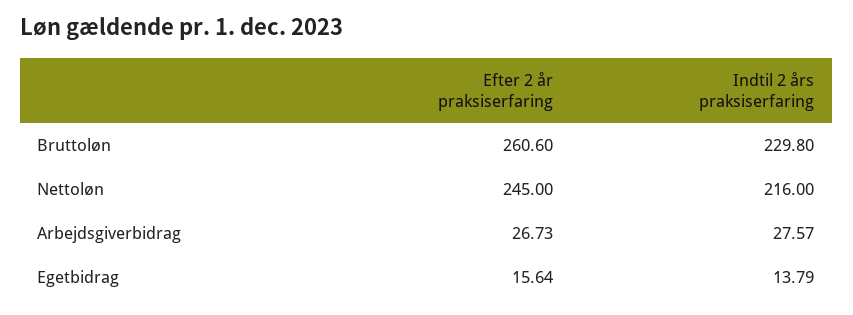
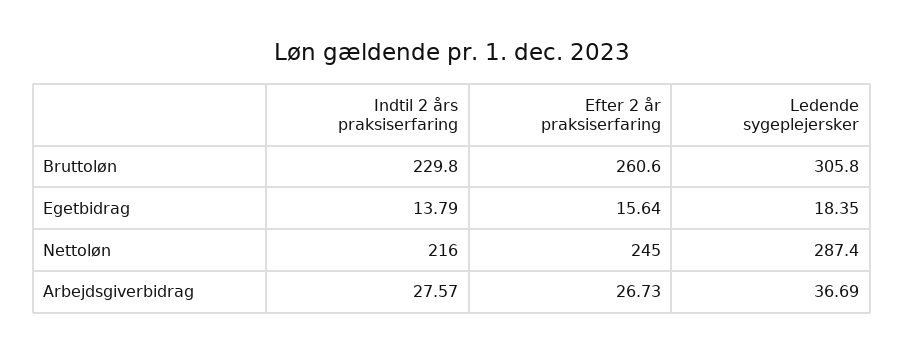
Ledende sygeplejersker, Bruttoløn: none -> 305.8
Ledende sygeplejersker, Egetbidrag: none -> 18.35
Ledende sygeplejersker, Nettoløn: none -> 287.4
Ledende sygeplejersker, Arbejdsgiverbidrag: none -> 36.69

